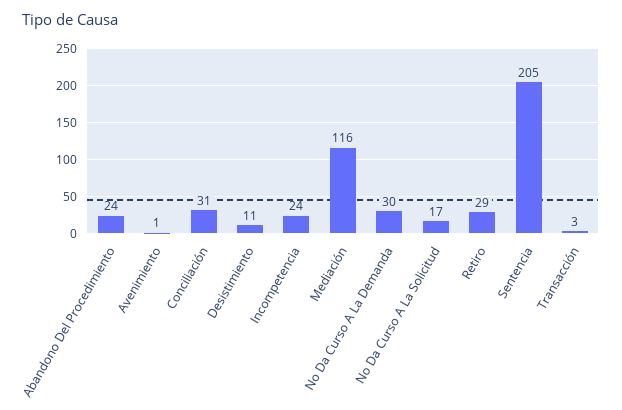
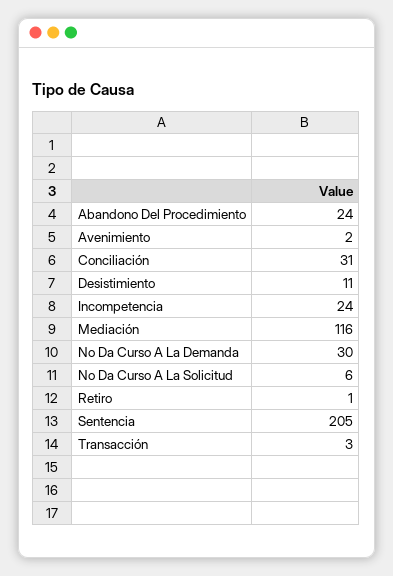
Avenimiento: 1 -> 2
No Da Curso A La Solicitud: 17 -> 6
Retiro: 29 -> 1

